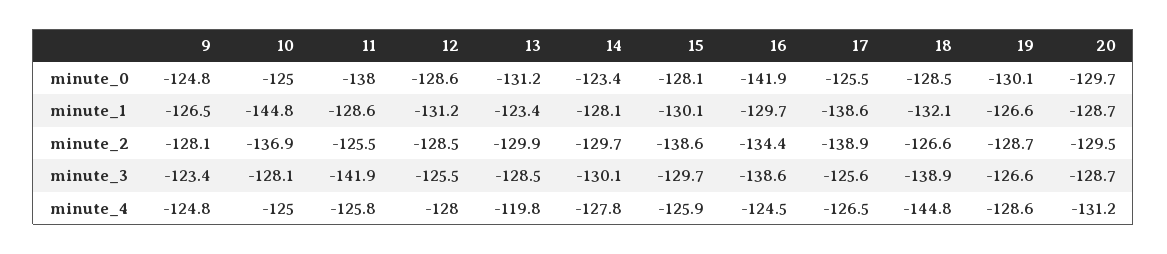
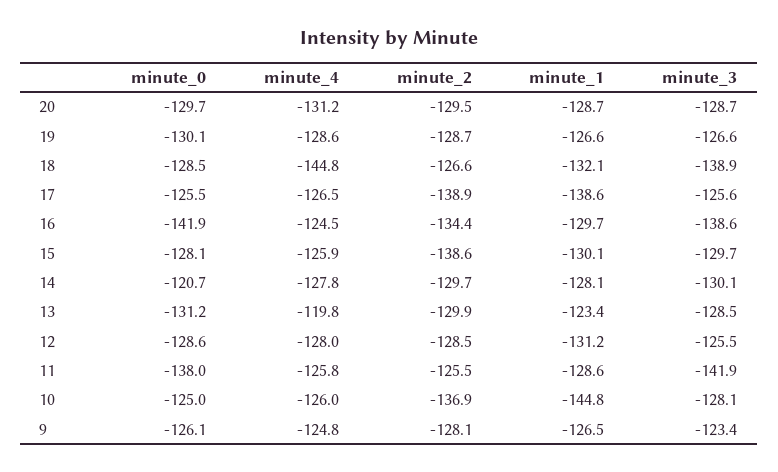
9, minute_0: -124.8 -> -126.1
14, minute_0: -123.4 -> -120.7
10, minute_4: -125 -> -126

